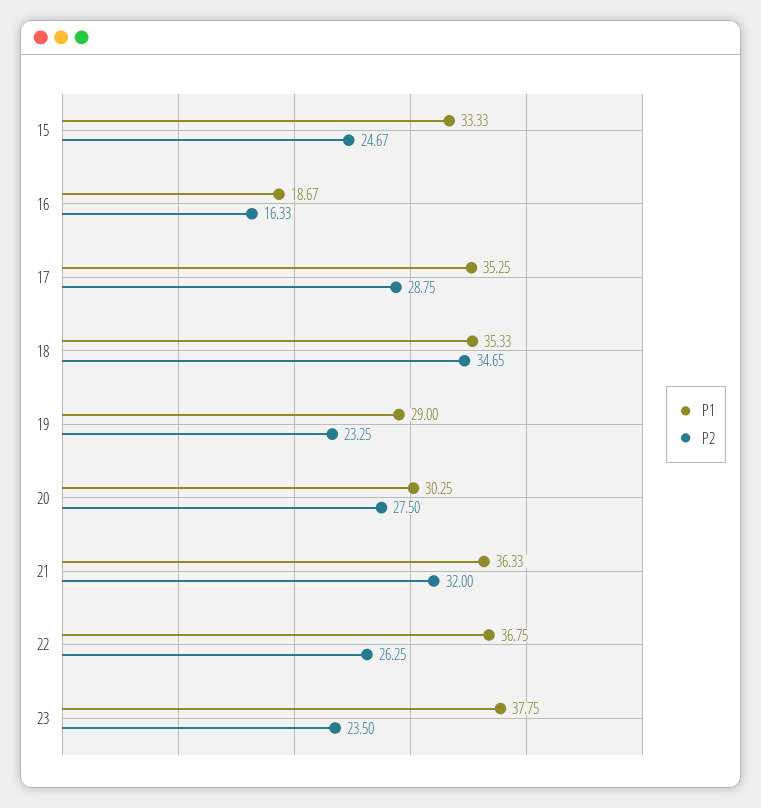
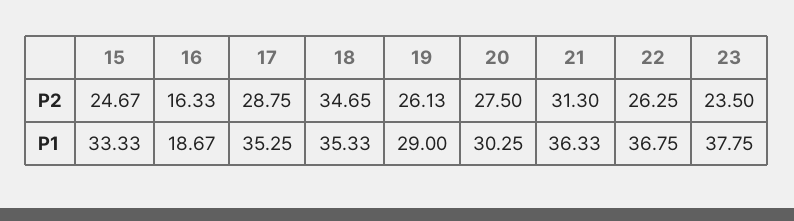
P2, 19: 23.25 -> 26.13
P2, 21: 32 -> 31.3

